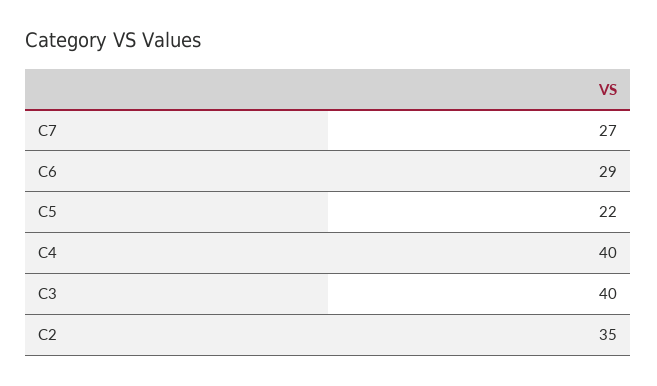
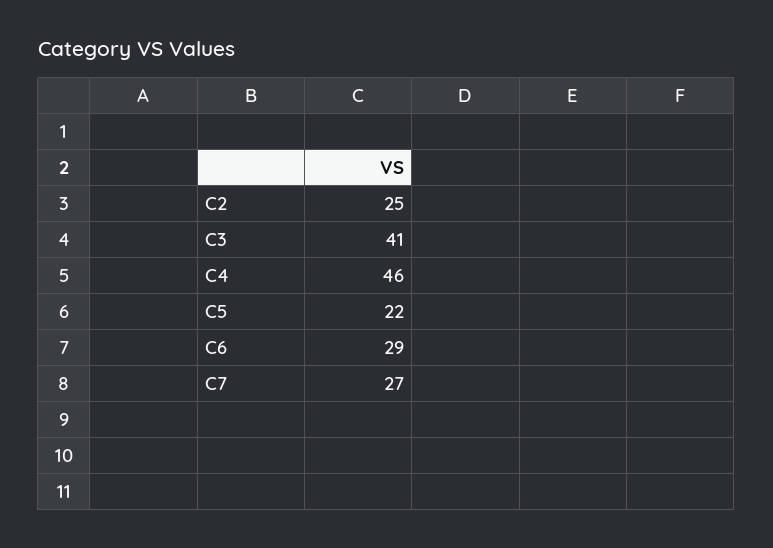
C4: 40 -> 46
C3: 40 -> 41
C2: 35 -> 25

